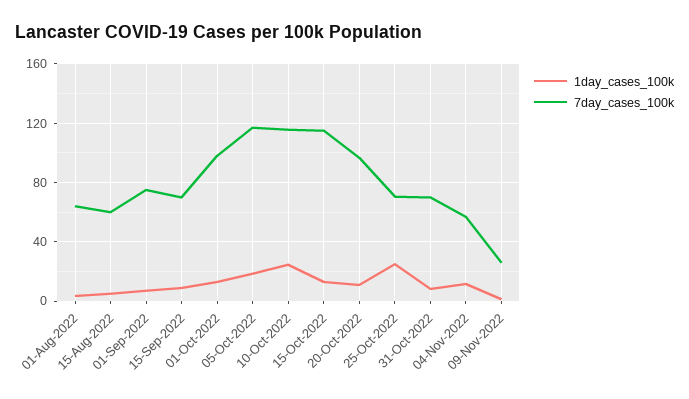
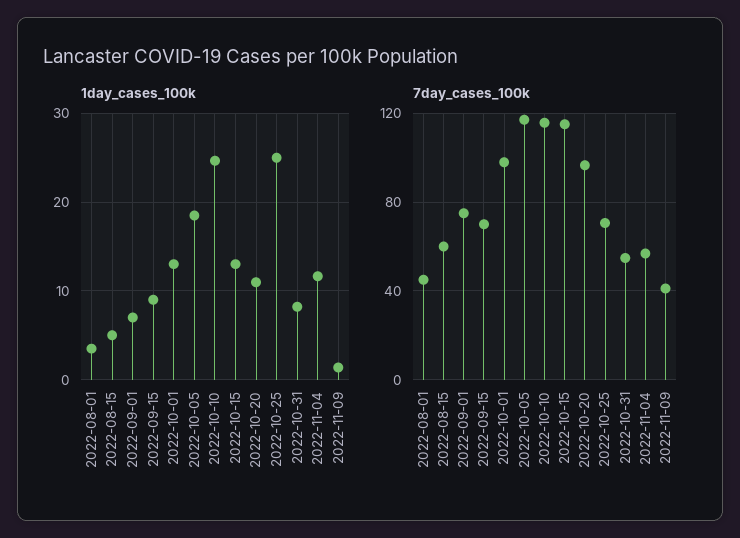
7day_cases_100k, 01-Aug-2022: 65 -> 45
7day_cases_100k, 31-Oct-2022: 70 -> 55
7day_cases_100k, 09-Nov-2022: 25 -> 40

